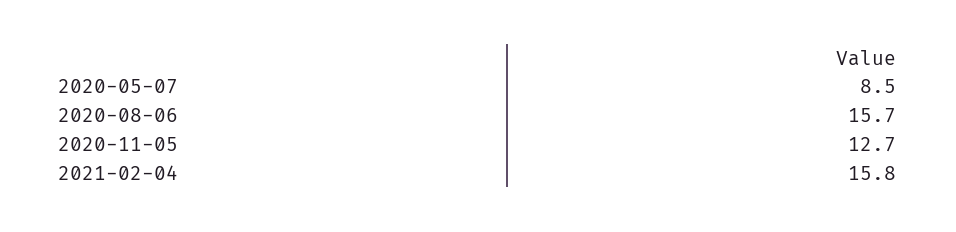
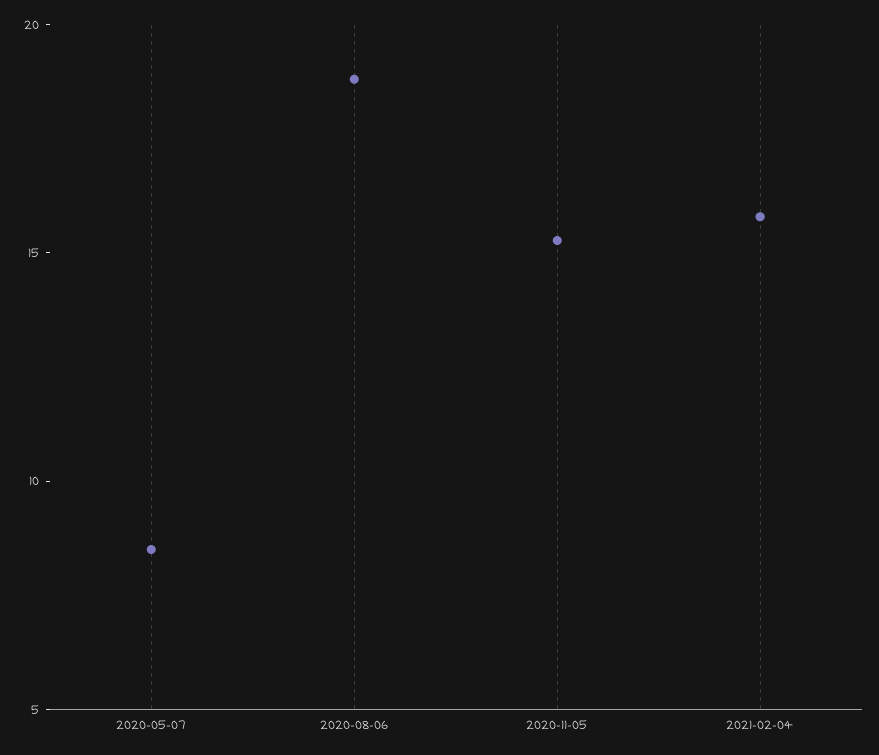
2020-08-06: 15.7 -> 19
2020-11-05: 12.7 -> 15

